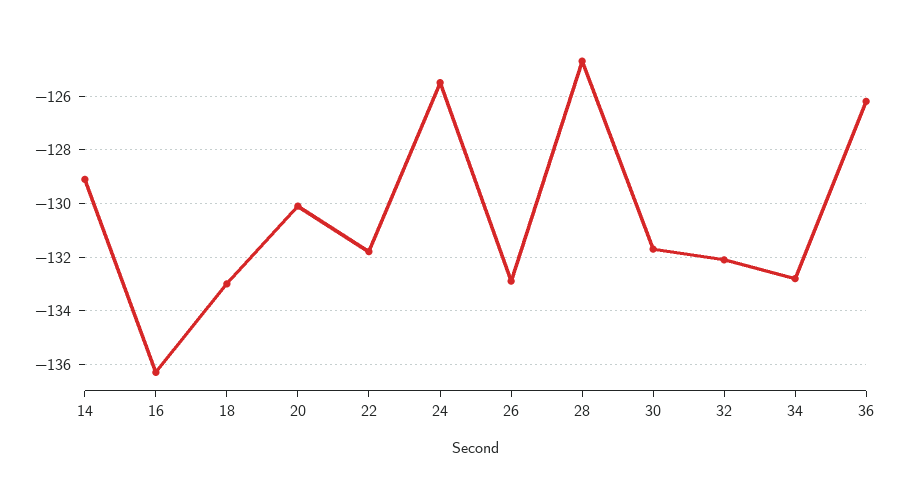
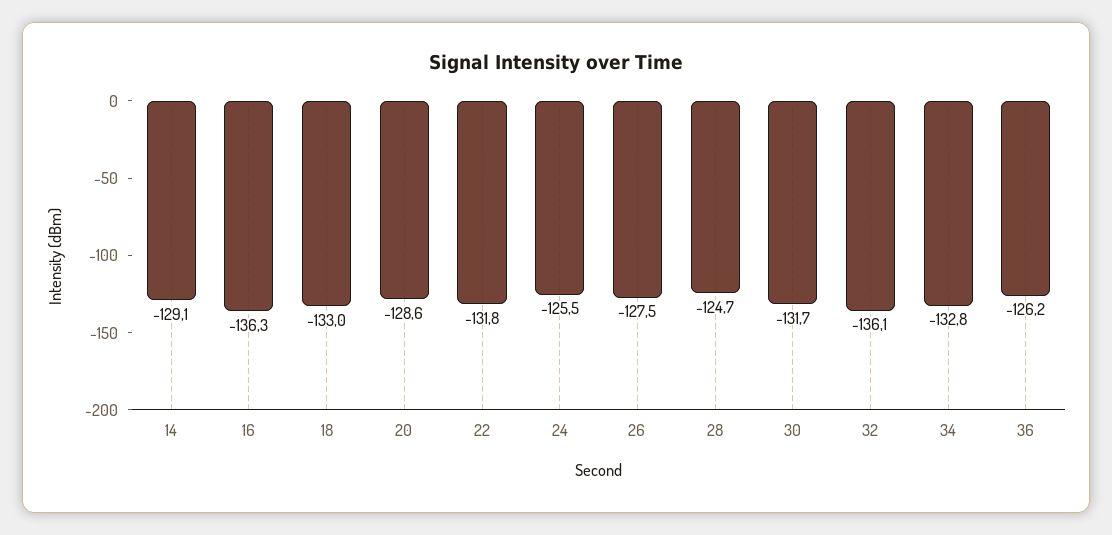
20: -130 -> -128.6
26: -133 -> -127.5
32: -132 -> -136.1

